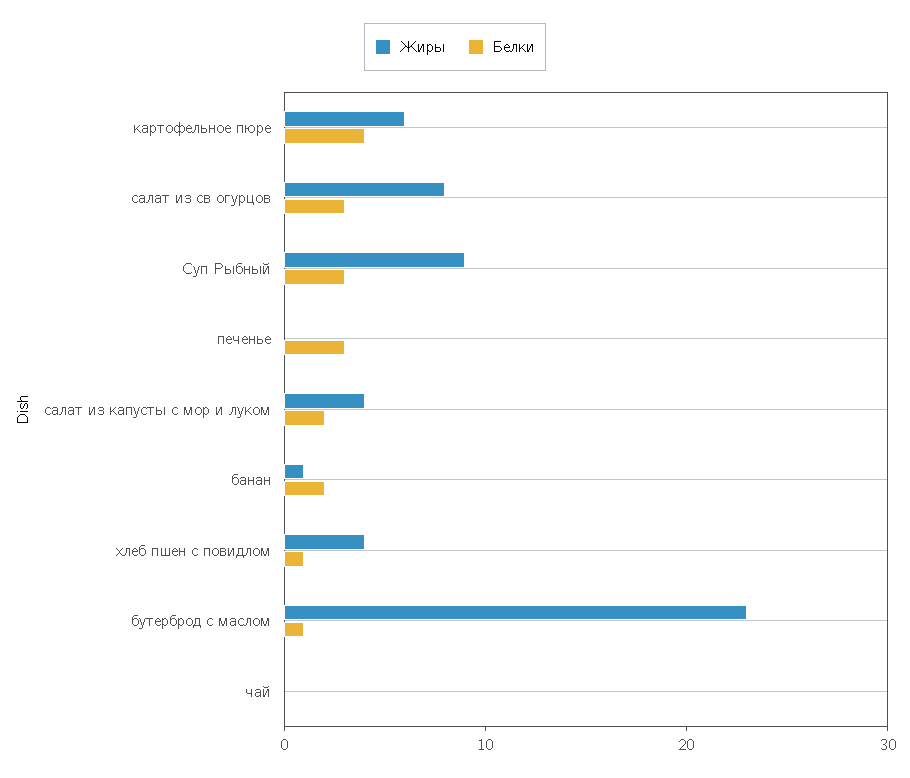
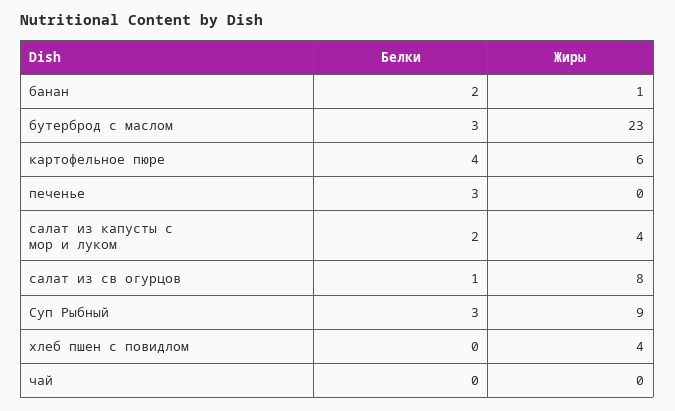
Белки, салат из св огурцов: 3 -> 1
Белки, хлеб пшен с повидлом: 1 -> 0
Белки, бутерброд с маслом: 1 -> 3

